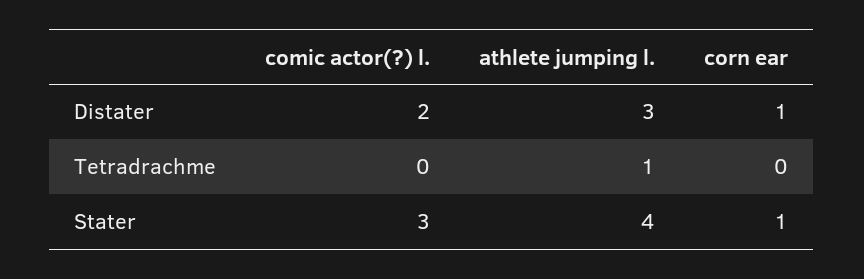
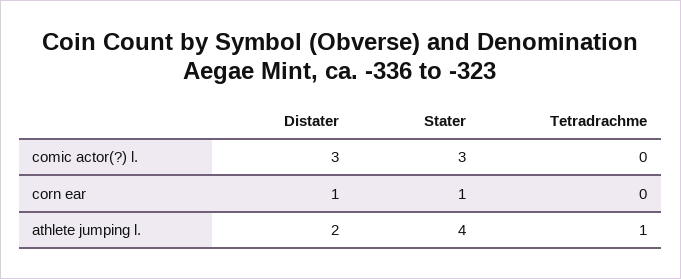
comic actor(?) l., Distater: 2 -> 3
athlete jumping l., Distater: 3 -> 2

